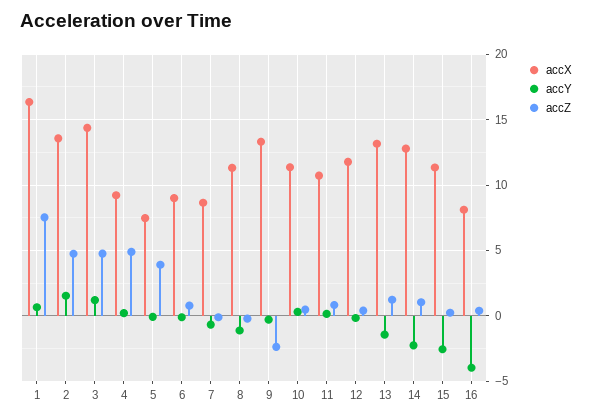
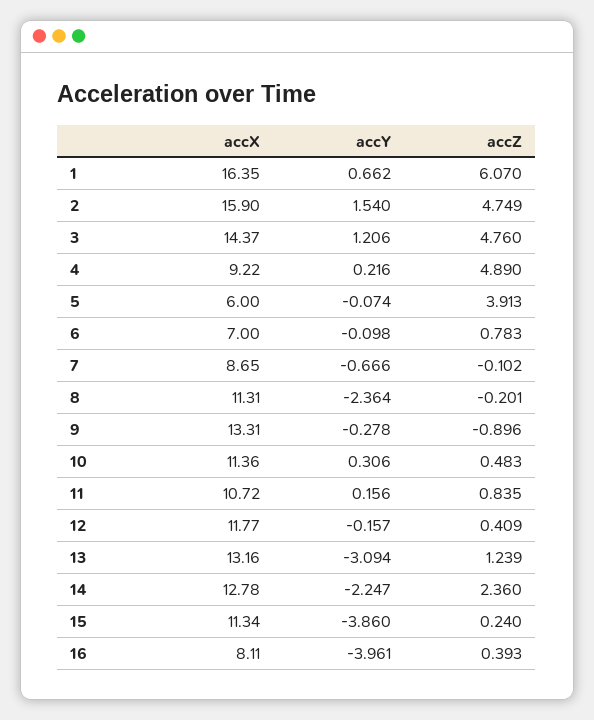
accZ, 1: 7.5 -> 6.07
accX, 2: 13.5 -> 15.9
accX, 5: 7.5 -> 6
accX, 6: 9 -> 7
accY, 8: -1 -> -2.364
accZ, 9: -2.5 -> -0.896
accY, 13: -1.5 -> -3.094
accZ, 14: 1 -> 2.36
accY, 15: -2.5 -> -3.86

